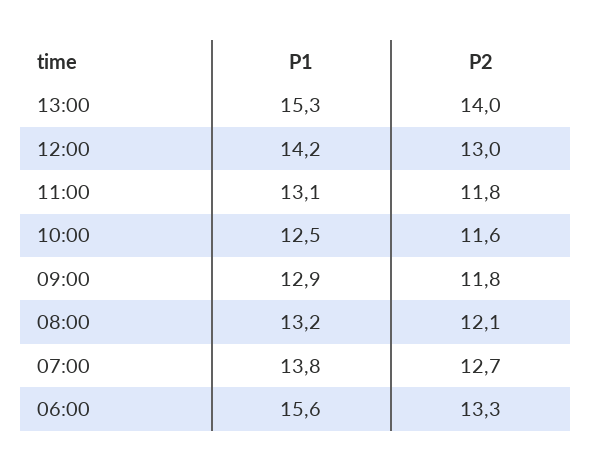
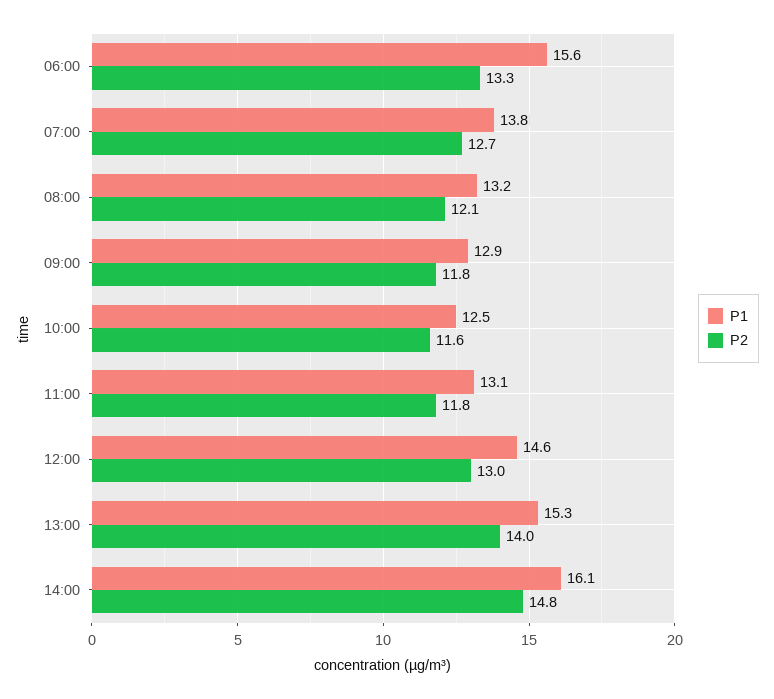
P1, 12:00: 14.2 -> 14.6
P1, 14:00: none -> 16.1
P2, 14:00: none -> 14.8

